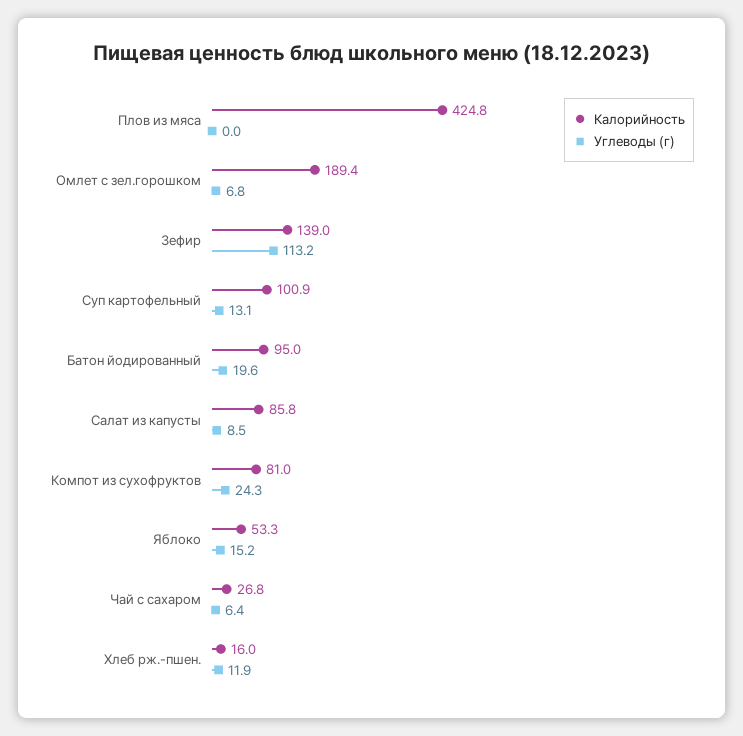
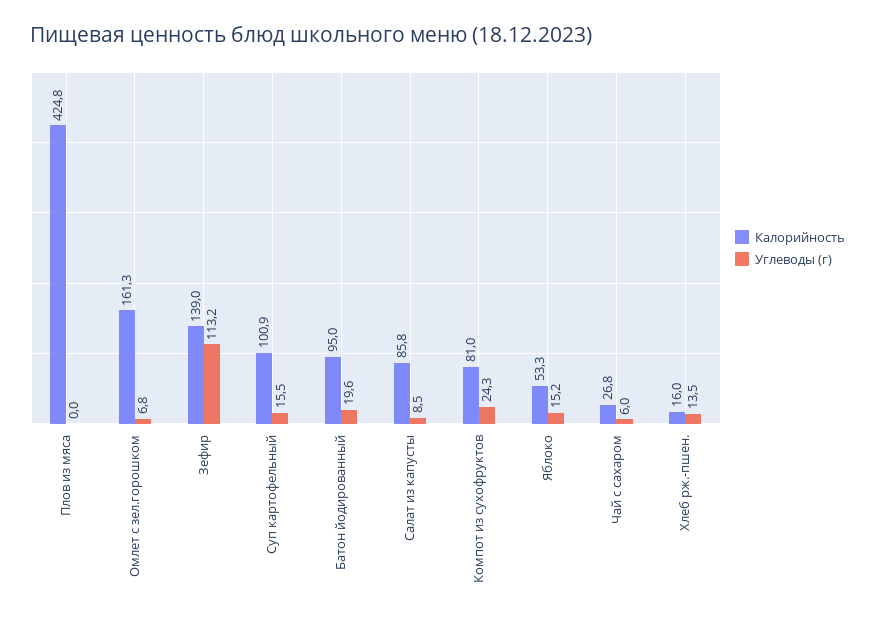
Калорийность, Омлет с зел.горошком: 189.4 -> 161.3
Углеводы (г), Суп картофельный: 13.1 -> 15.5
Углеводы (г), Чай с сахаром: 6.4 -> 6
Углеводы (г), Хлеб рж.-пшен.: 11.9 -> 13.5

